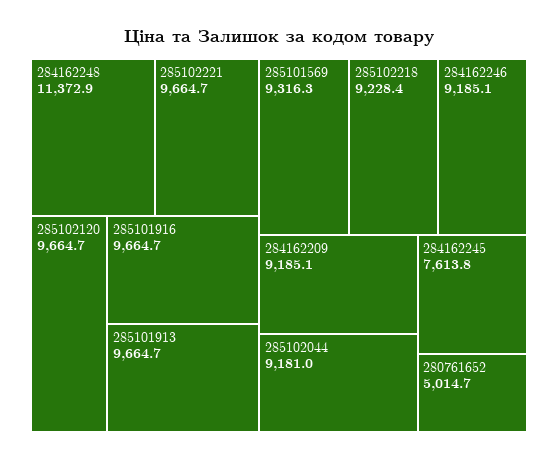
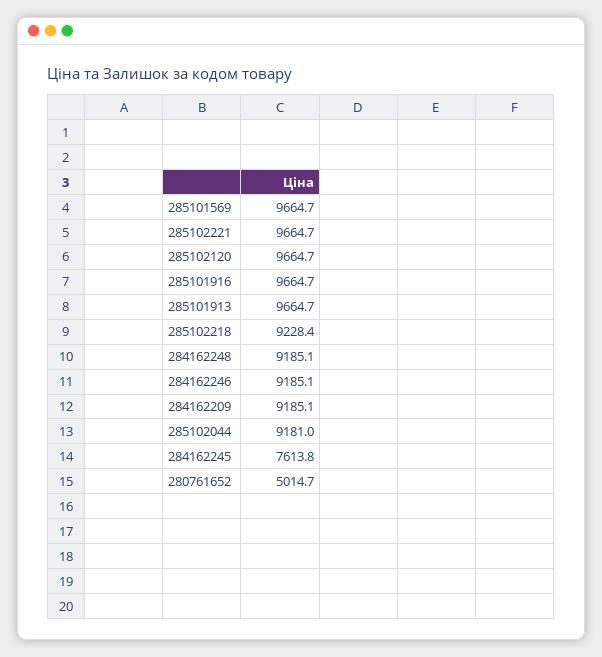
284162248: 11372.9 -> 9185.1
285101569: 9316.3 -> 9664.7

